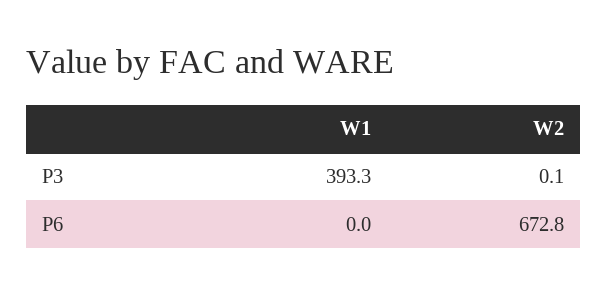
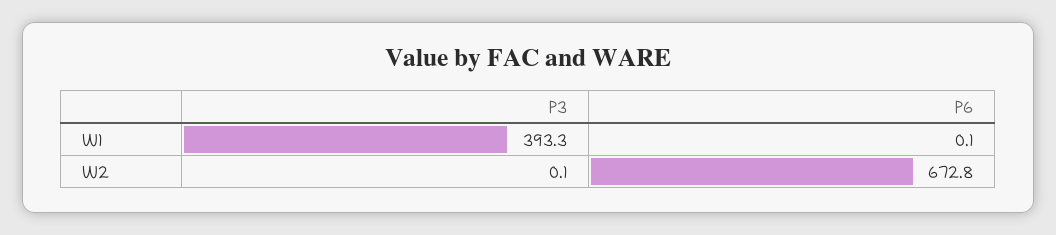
W1, P6: 0 -> 0.1

